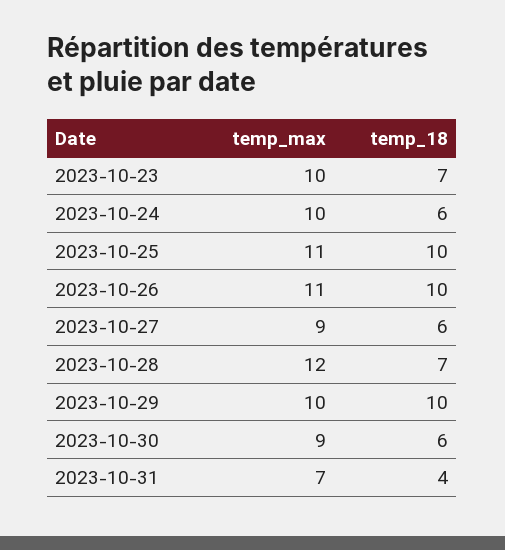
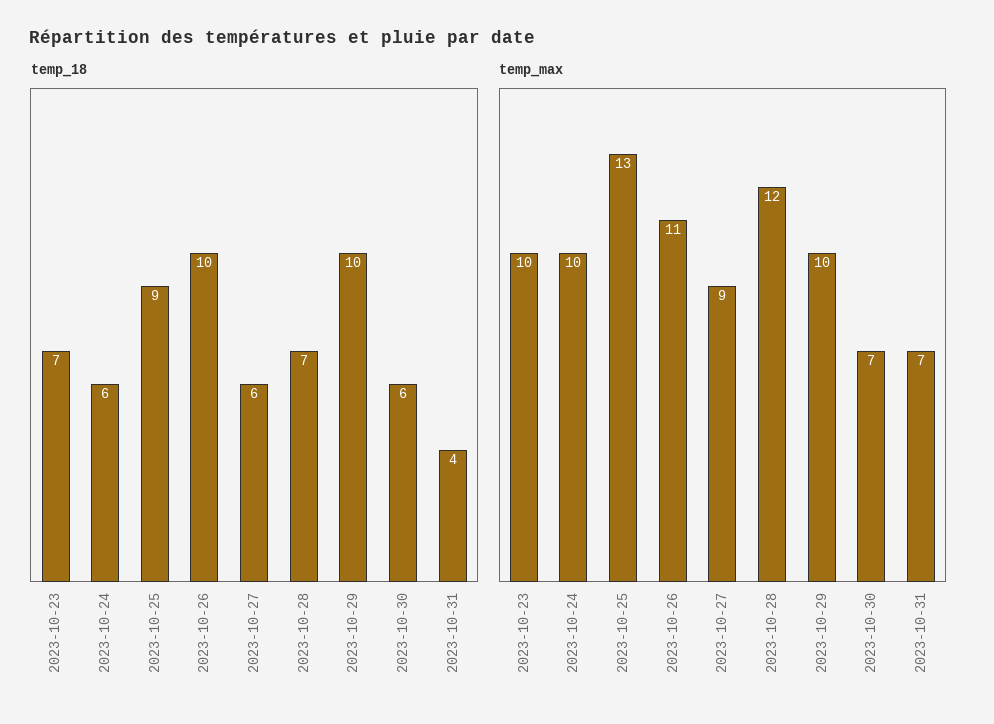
temp_max, 2023-10-25: 11 -> 13
temp_18, 2023-10-25: 10 -> 9
temp_max, 2023-10-30: 9 -> 7

